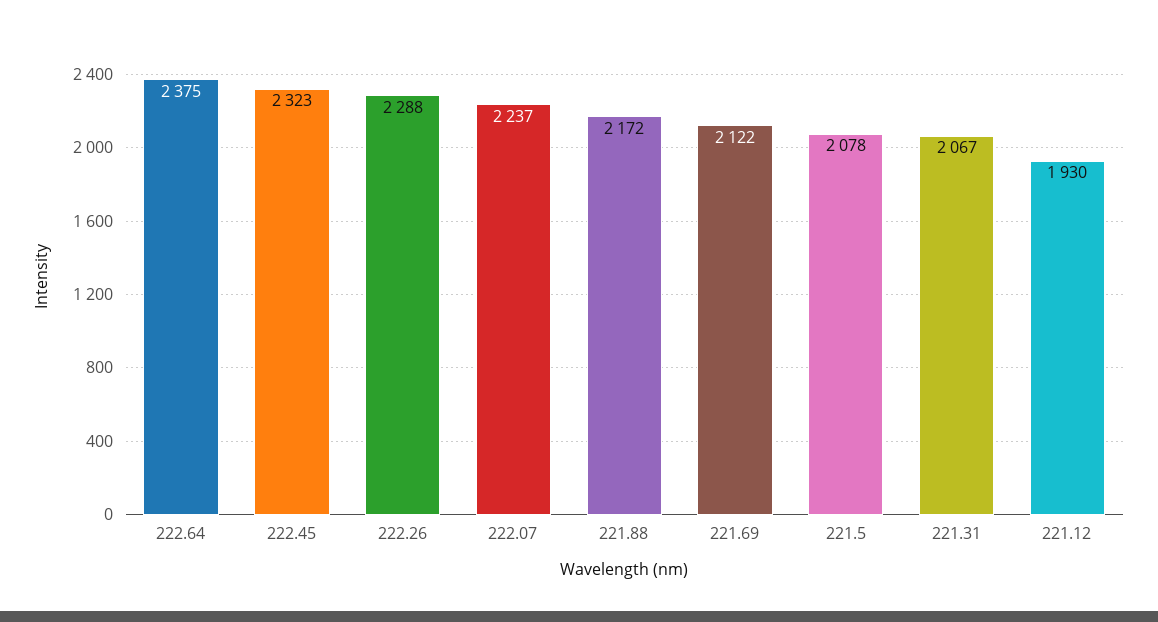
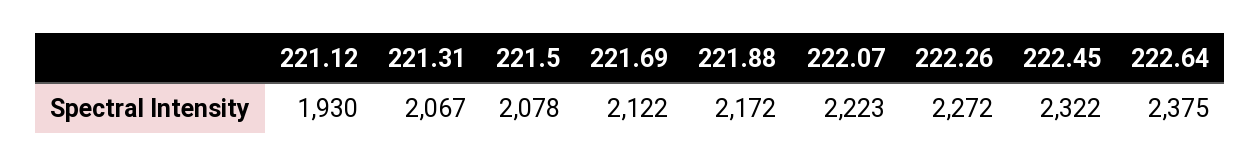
222.45: 2323 -> 2322
222.26: 2288 -> 2272
222.07: 2237 -> 2223

